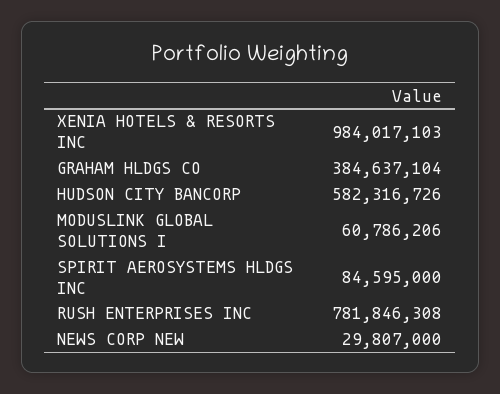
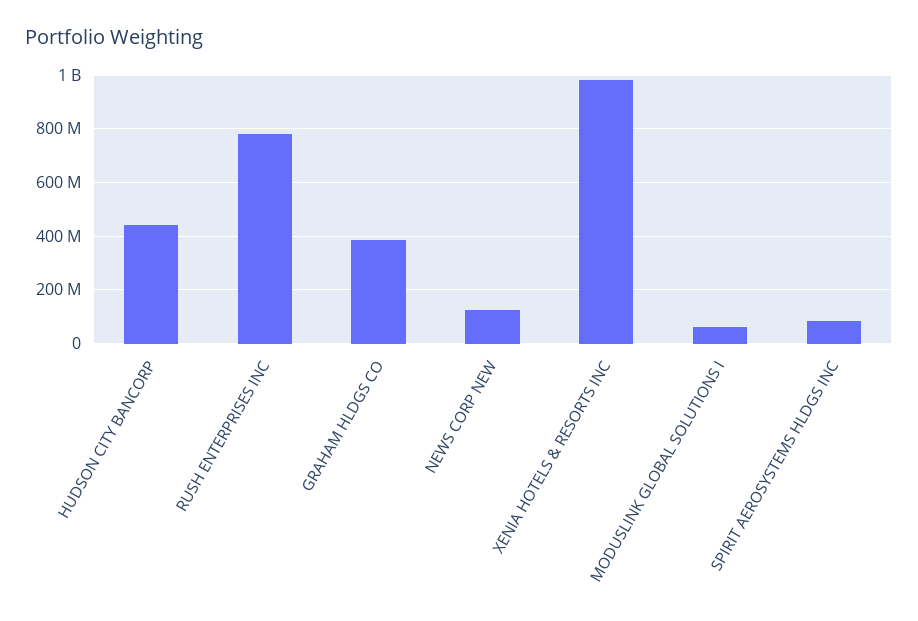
HUDSON CITY BANCORP: 582316726 -> 450000000
NEWS CORP NEW: 29807000 -> 125000000

